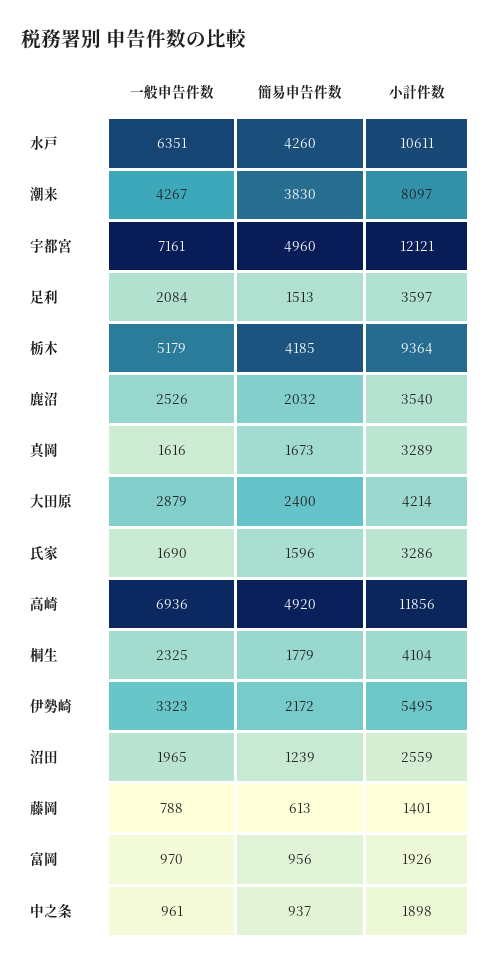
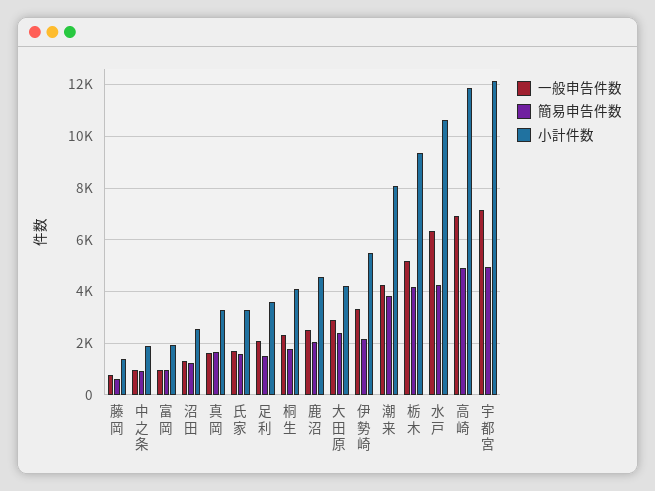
小計件数, 鹿沼: 3540 -> 4500
一般申告件数, 沼田: 1965 -> 1250

